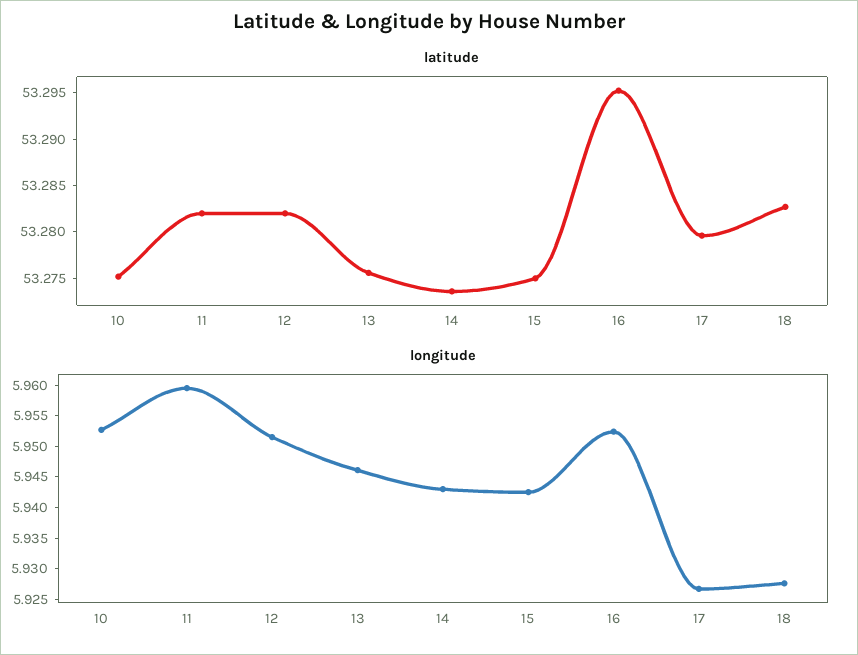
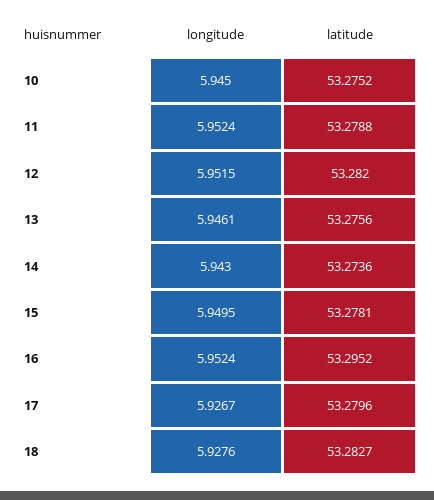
latitude, 11: 53.282 -> 53.2788
latitude, 15: 53.275 -> 53.2781
longitude, 10: 5.9525 -> 5.945
longitude, 11: 5.96 -> 5.9524
longitude, 15: 5.9425 -> 5.9495

